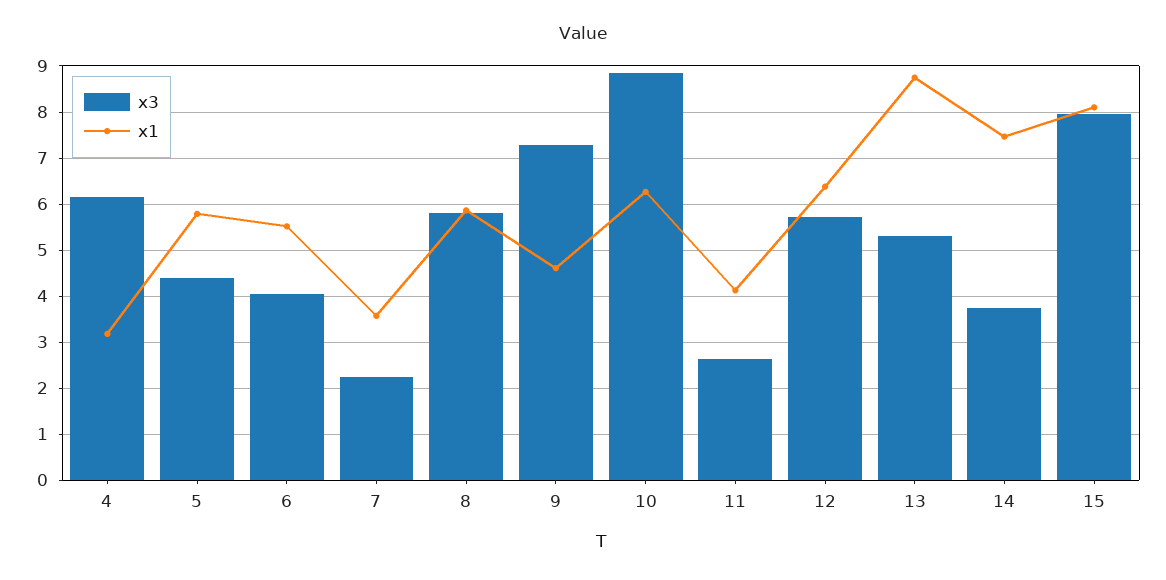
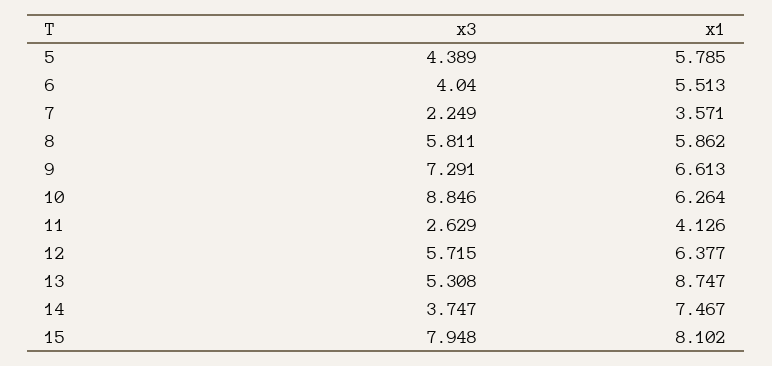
x3, 4: 6.2 -> none
x1, 4: 3.2 -> none
x1, 9: 4.6 -> 6.613

